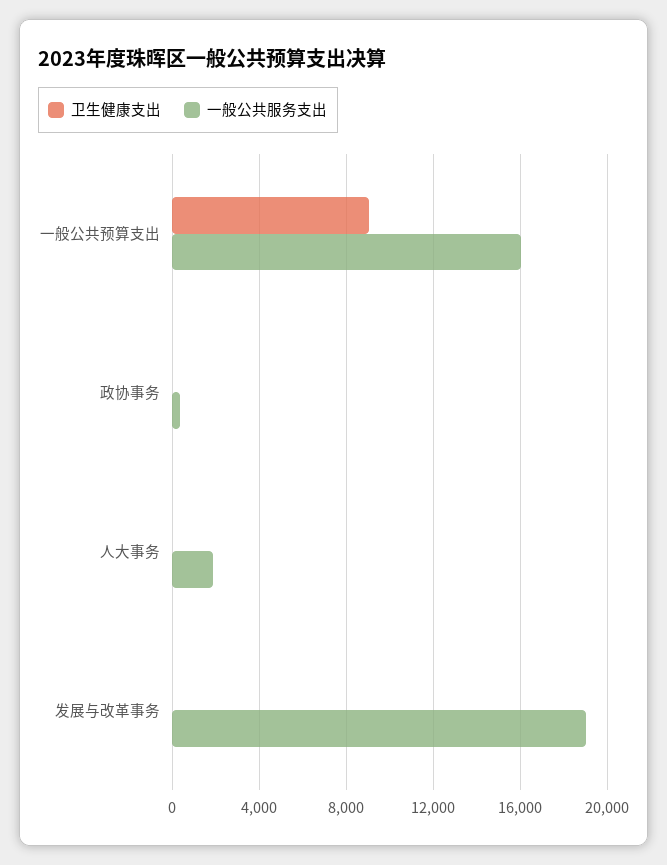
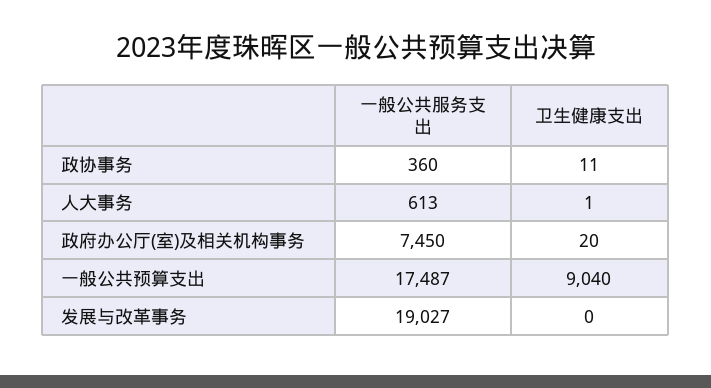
一般公共服务支出, 一般公共预算支出: 16000 -> 17487
一般公共服务支出, 人大事务: 2000 -> 613
一般公共服务支出, 政府办公厅(室)及相关机构事务: none -> 7450
卫生健康支出, 政府办公厅(室)及相关机构事务: none -> 20

